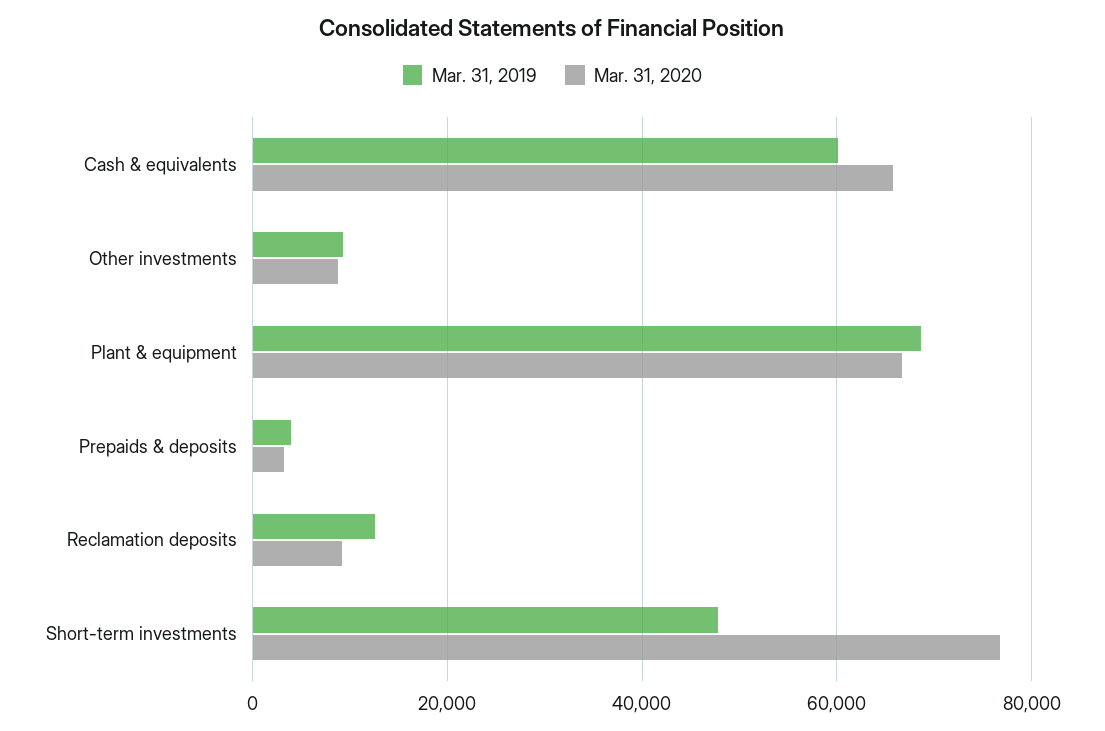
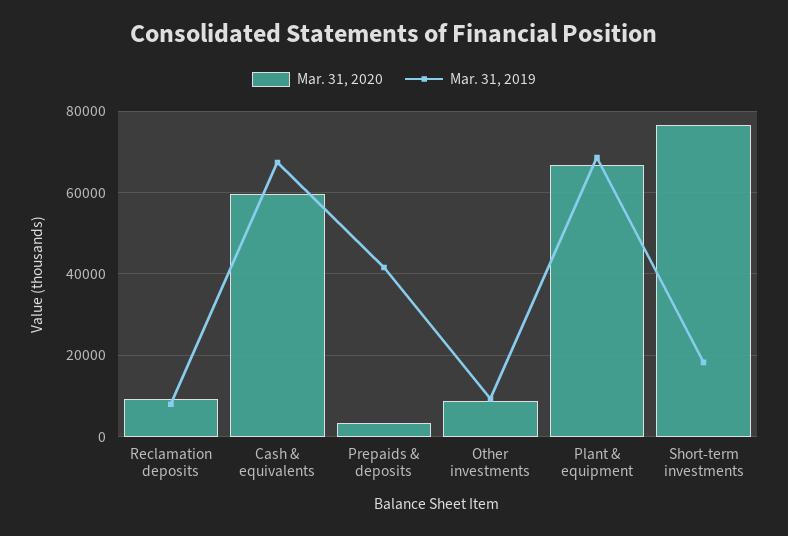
Mar. 31, 2019, Cash & equivalents: 60000 -> 68000
Mar. 31, 2020, Cash & equivalents: 66000 -> 60000
Mar. 31, 2019, Prepaids & deposits: 4000 -> 42000
Mar. 31, 2019, Reclamation deposits: 12000 -> 8000
Mar. 31, 2019, Short-term investments: 48000 -> 18000

